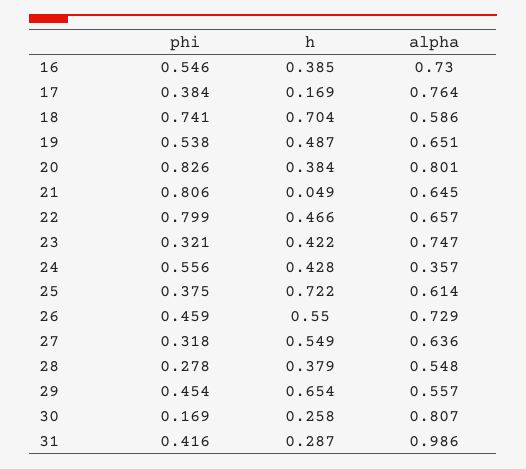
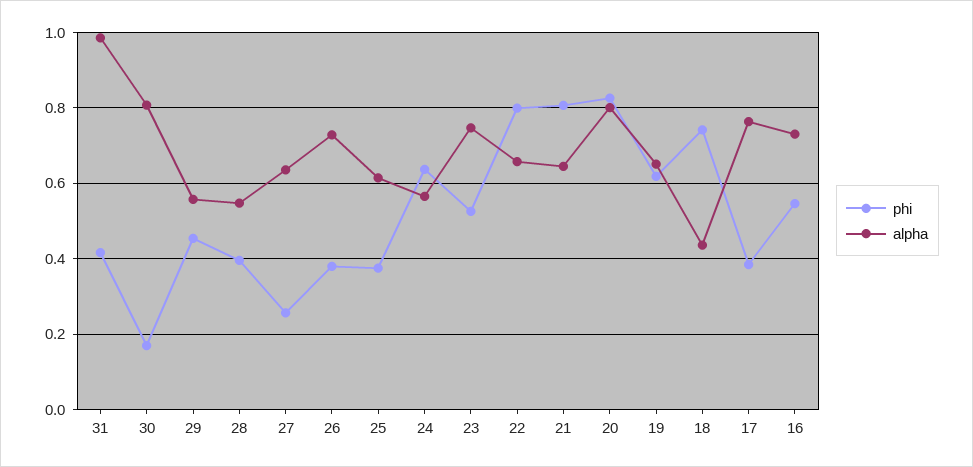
h, 16: 0.385 -> none
h, 17: 0.169 -> none
h, 18: 0.704 -> none
alpha, 18: 0.586 -> 0.44
phi, 19: 0.538 -> 0.62
h, 19: 0.487 -> none
h, 20: 0.384 -> none
h, 21: 0.049 -> none
h, 22: 0.466 -> none
phi, 23: 0.321 -> 0.52
h, 23: 0.422 -> none
phi, 24: 0.556 -> 0.64
h, 24: 0.428 -> none
alpha, 24: 0.357 -> 0.56
h, 25: 0.722 -> none
phi, 26: 0.459 -> 0.38
h, 26: 0.55 -> none
phi, 27: 0.318 -> 0.26
h, 27: 0.549 -> none
phi, 28: 0.278 -> 0.4
h, 28: 0.379 -> none
h, 29: 0.654 -> none
h, 30: 0.258 -> none
h, 31: 0.287 -> none

